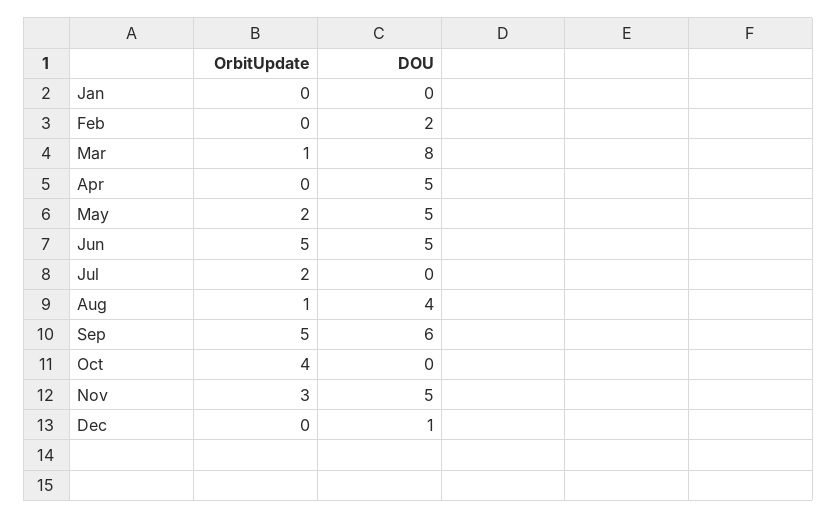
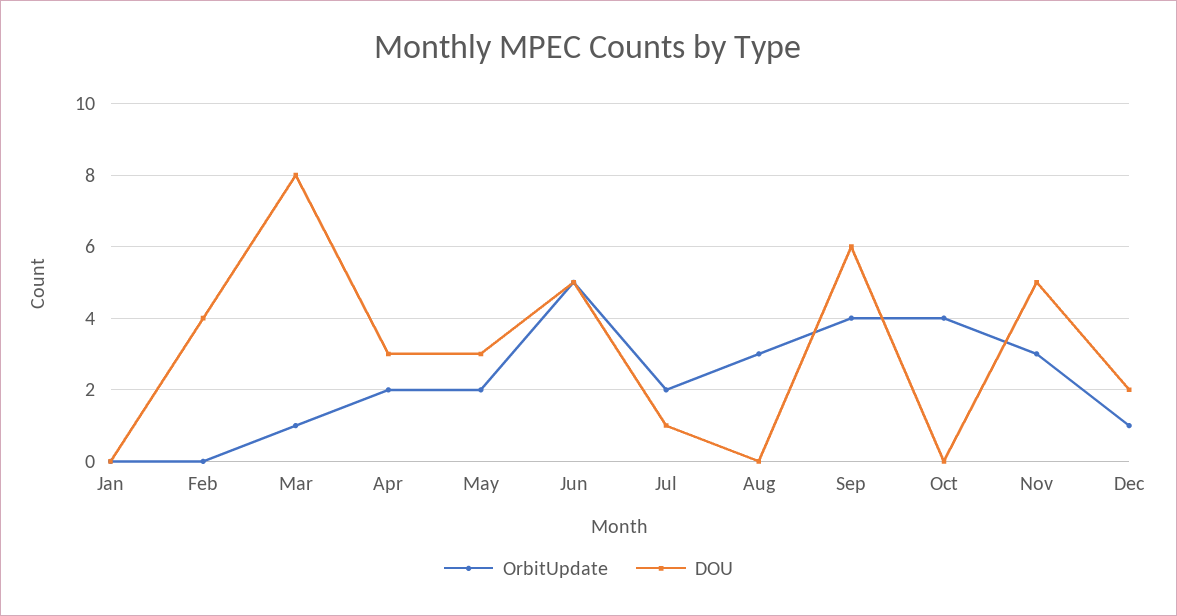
DOU, Feb: 2 -> 4
OrbitUpdate, Apr: 0 -> 2
DOU, Apr: 5 -> 3
DOU, May: 5 -> 3
DOU, Jul: 0 -> 1
OrbitUpdate, Aug: 1 -> 3
DOU, Aug: 4 -> 0
OrbitUpdate, Sep: 5 -> 4
OrbitUpdate, Dec: 0 -> 1
DOU, Dec: 1 -> 2

